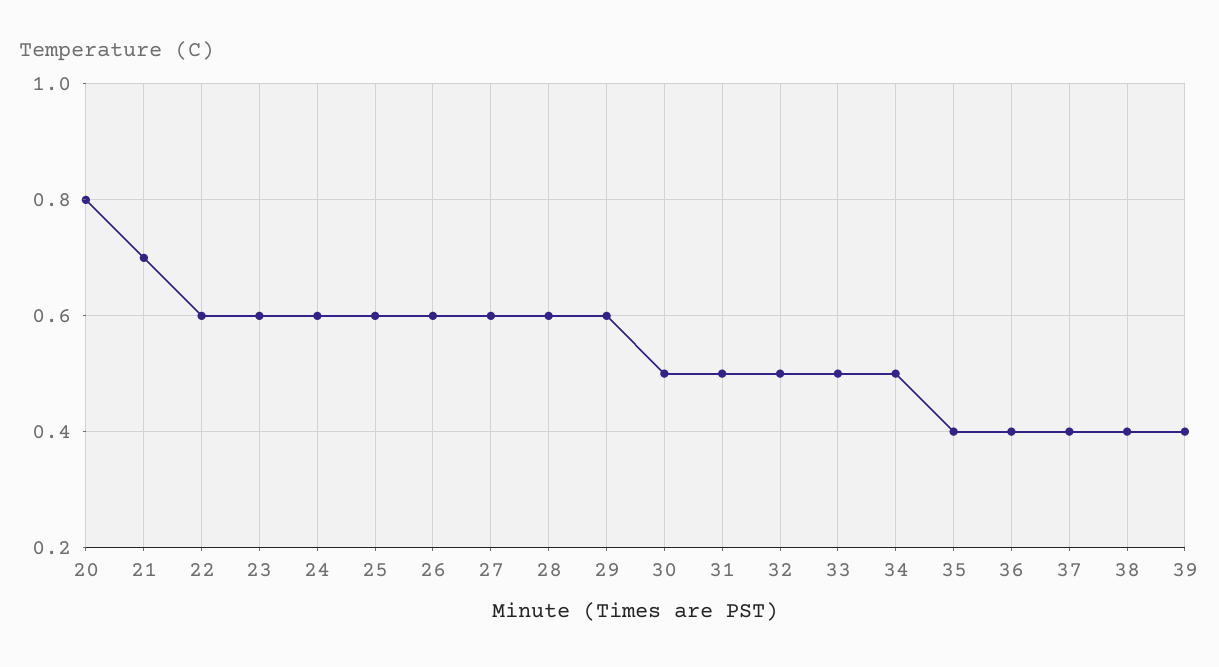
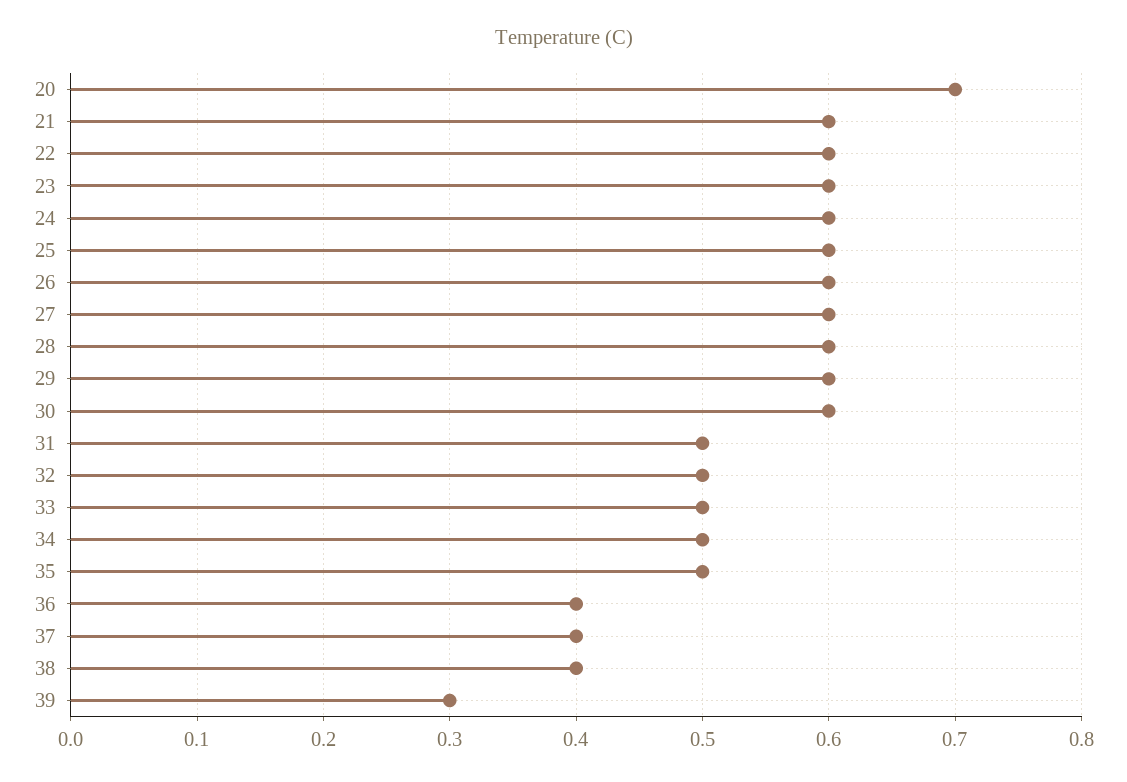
20: 0.8 -> 0.7
21: 0.7 -> 0.6
30: 0.5 -> 0.6
35: 0.4 -> 0.5
39: 0.4 -> 0.3

